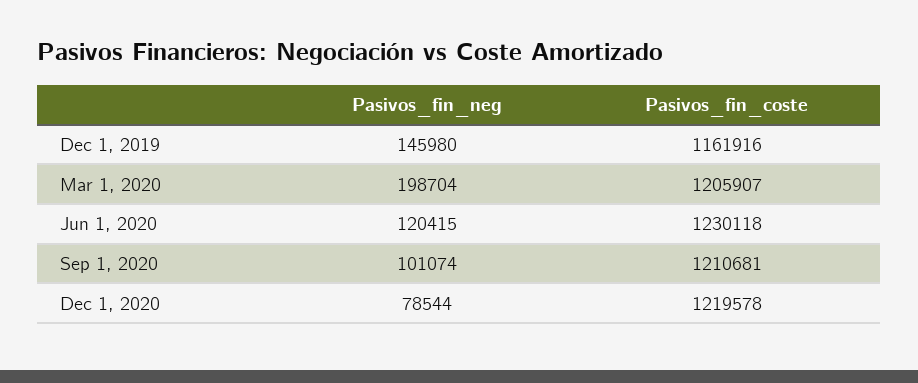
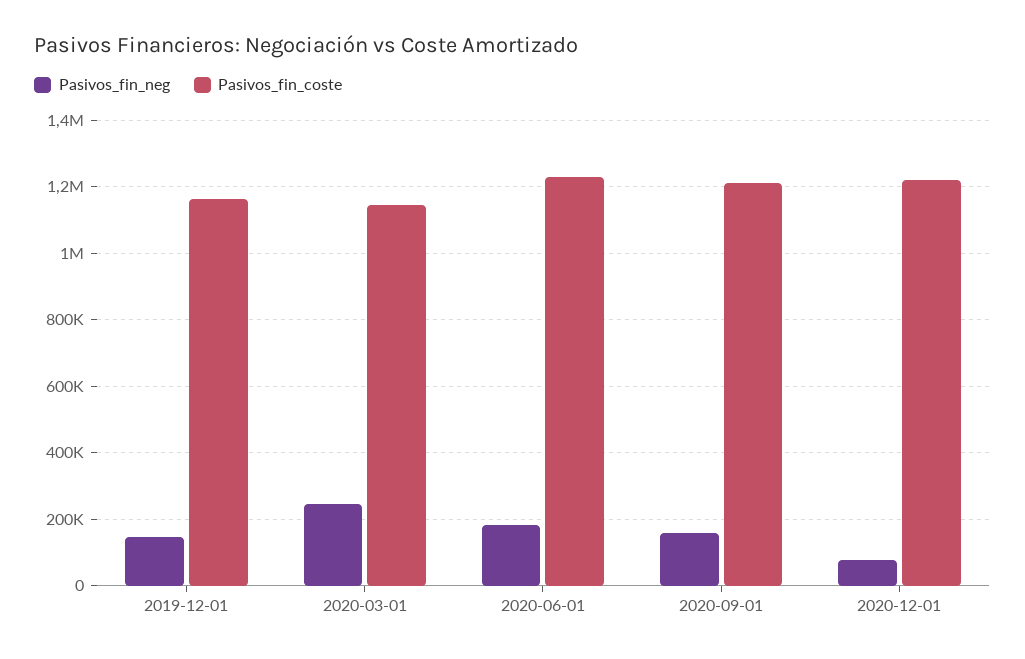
Pasivos_fin_neg, Mar 1, 2020: 198704 -> 240000
Pasivos_fin_coste, Mar 1, 2020: 1205907 -> 1140000
Pasivos_fin_neg, Jun 1, 2020: 120415 -> 180000
Pasivos_fin_neg, Sep 1, 2020: 101074 -> 160000

